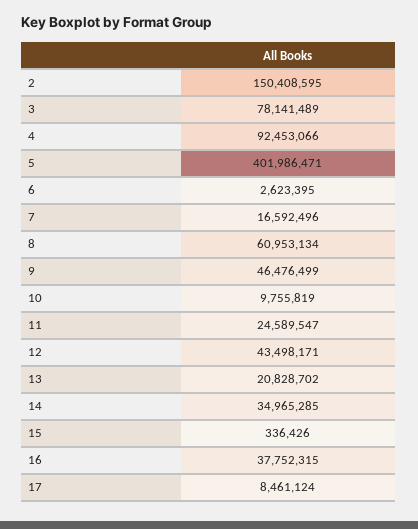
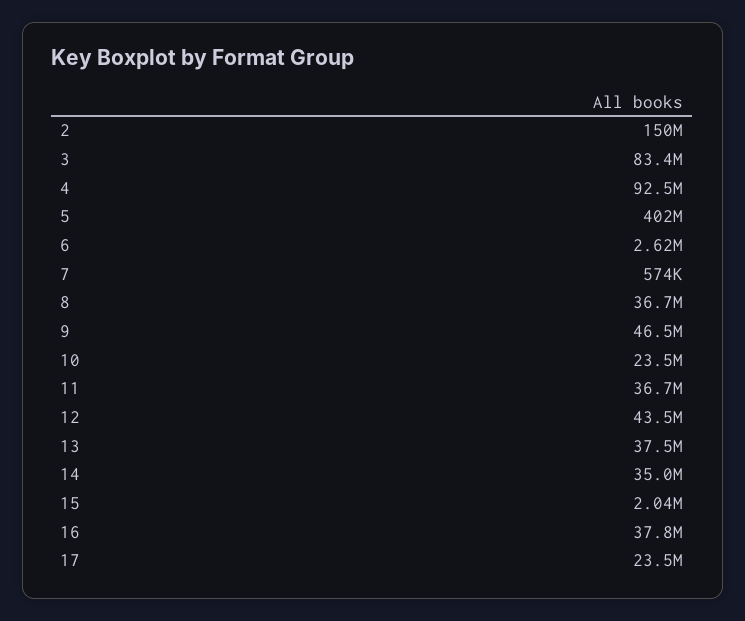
3: 78141489 -> 83400000
7: 16592496 -> 574000
8: 60953134 -> 36700000
10: 9755819 -> 23500000
11: 24589547 -> 36700000
13: 20828702 -> 37500000
15: 336426 -> 2040000
17: 8461124 -> 23500000

